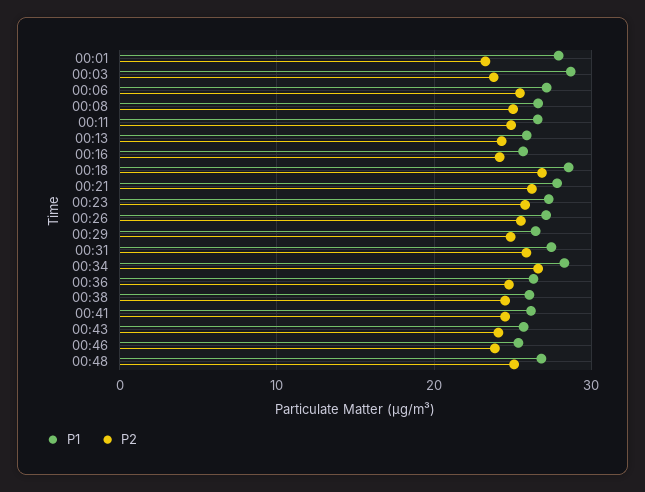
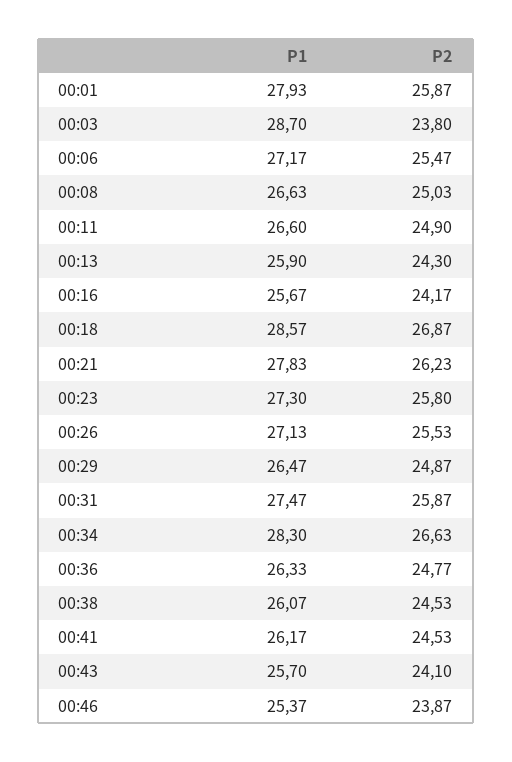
P2, 00:01: 23 -> 25.87
P1, 00:48: 27 -> none
P2, 00:48: 25 -> none

